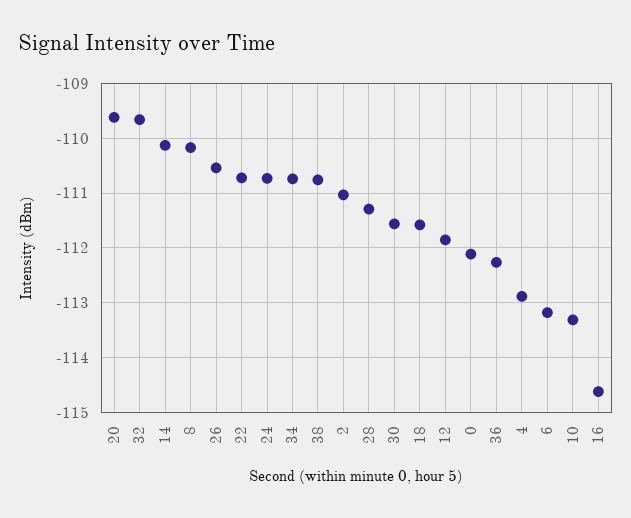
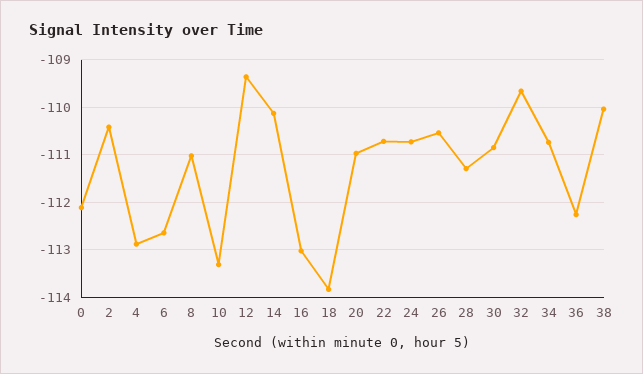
20: -109.6 -> -111
8: -110.2 -> -111
38: -110.8 -> -110
2: -111 -> -110.4
30: -111.6 -> -110.8
18: -111.6 -> -113.8
12: -111.8 -> -109.4
6: -113.2 -> -112.6
16: -114.6 -> -113

